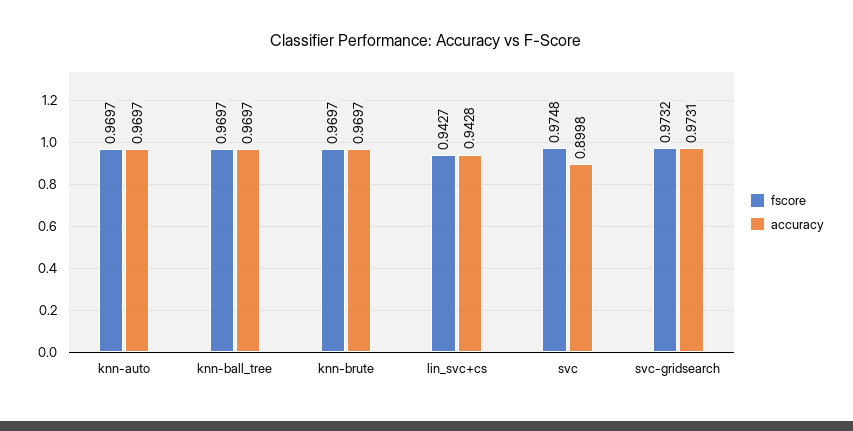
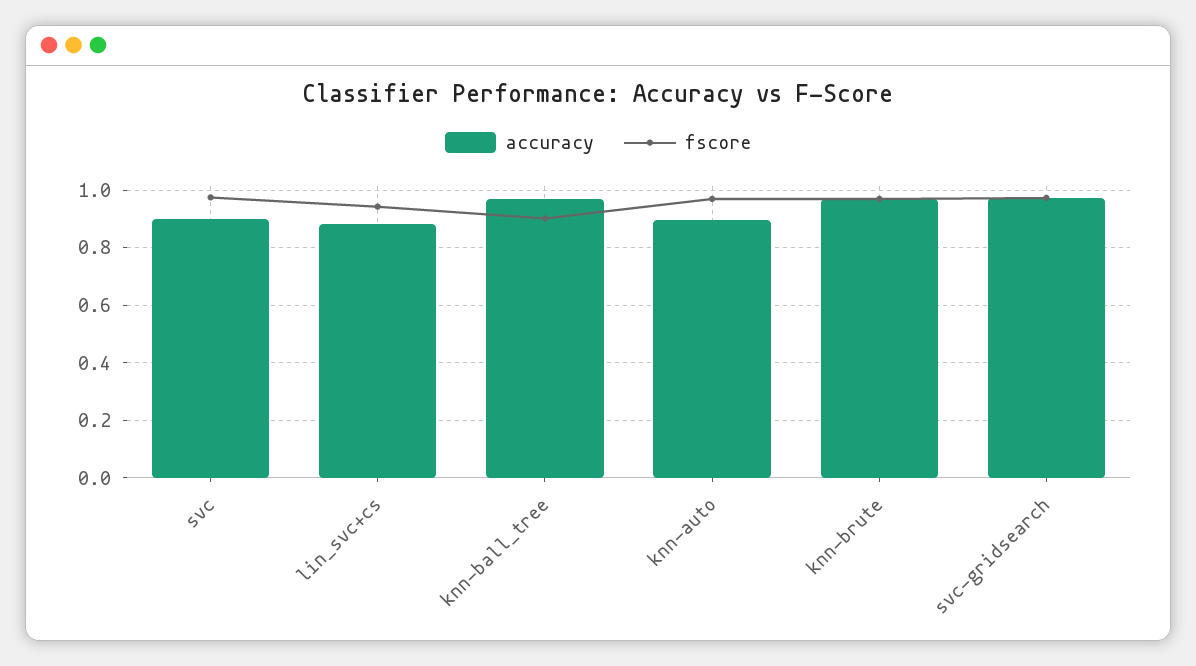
accuracy, knn-auto: 0.9697 -> 0.9
fscore, knn-ball_tree: 0.9697 -> 0.9
accuracy, lin_svc+cs: 0.9428 -> 0.875

